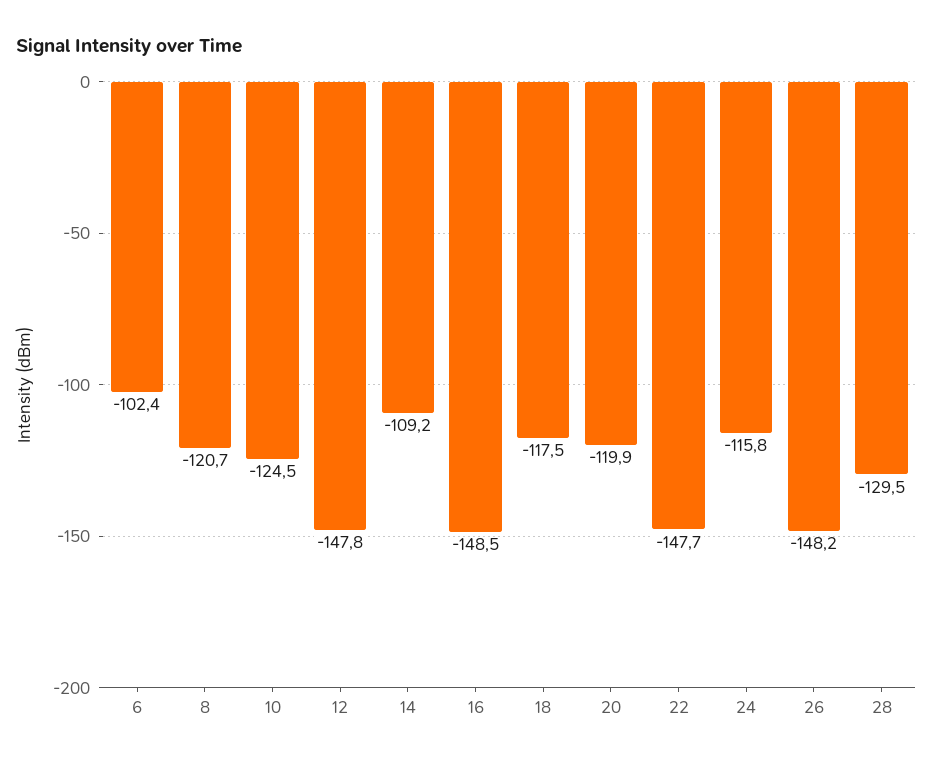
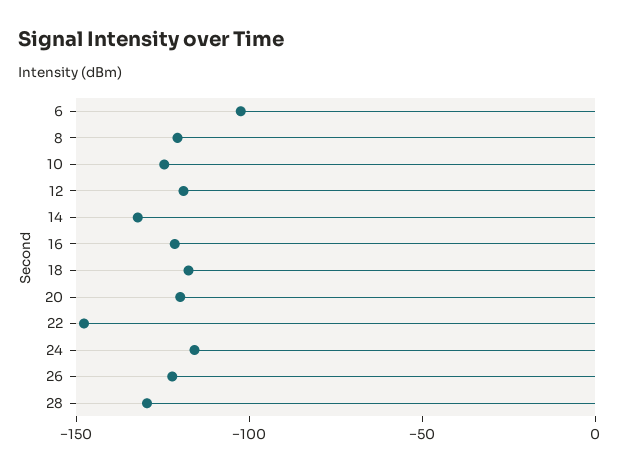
12: -147.8 -> -120
14: -109.2 -> -130
16: -148.5 -> -120
26: -148.2 -> -120

